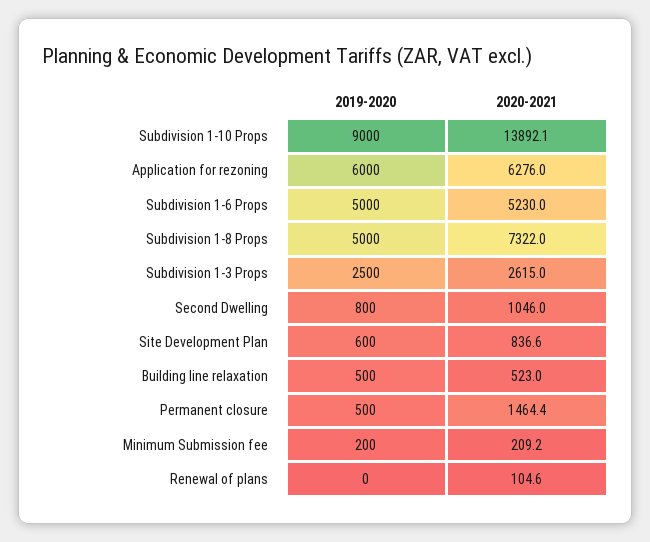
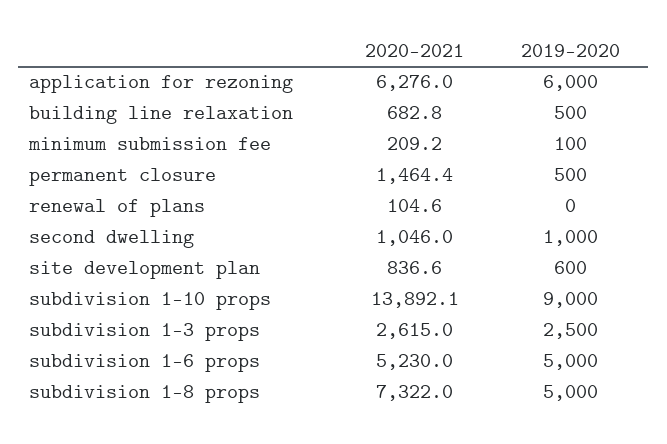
2019-2020, Second Dwelling: 800 -> 1000
2020-2021, Building line relaxation: 523 -> 682.8
2019-2020, Minimum Submission fee: 200 -> 100

